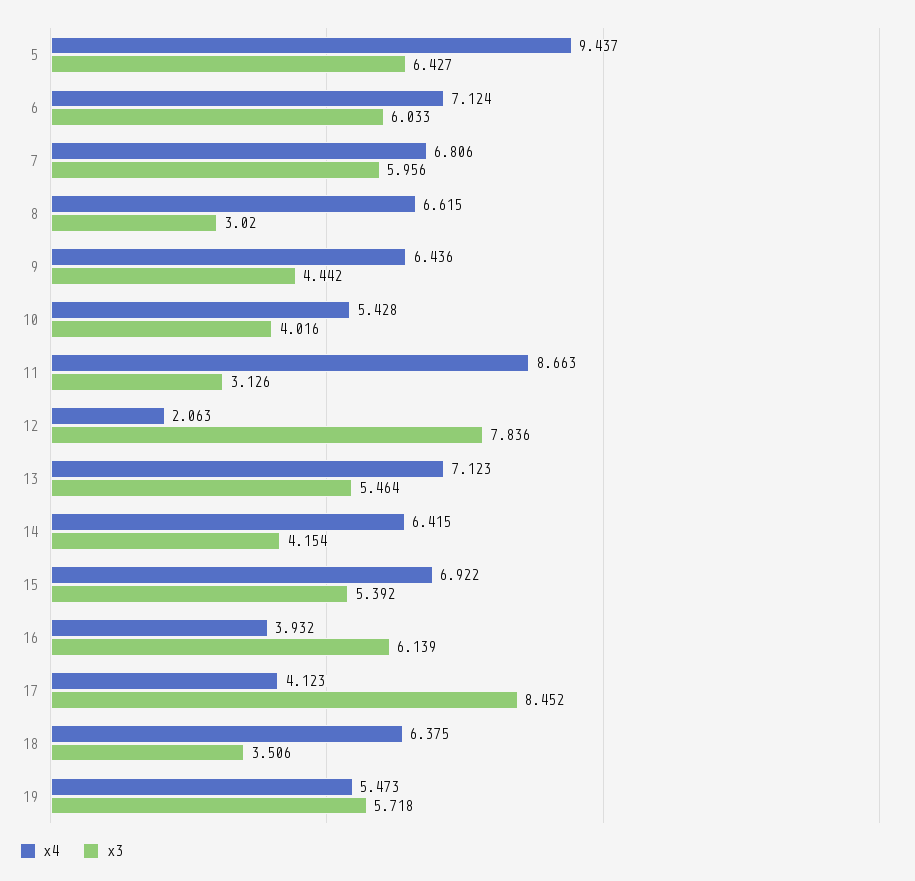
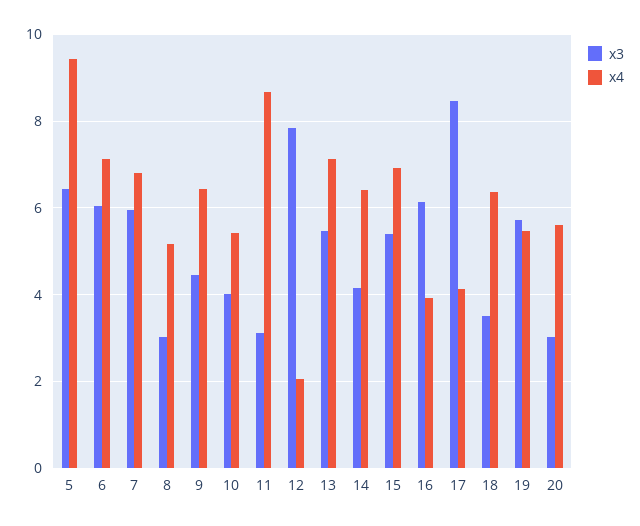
x4, 8: 6.615 -> 5.2
x3, 20: none -> 3
x4, 20: none -> 5.6

